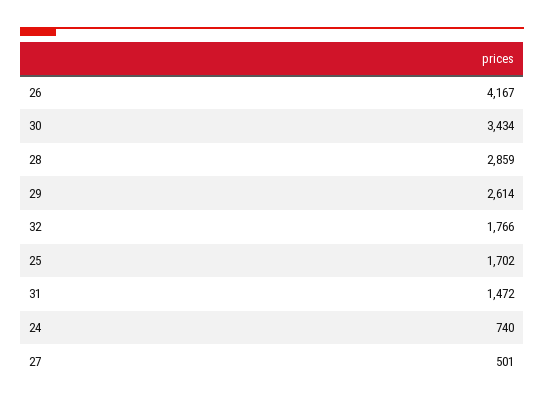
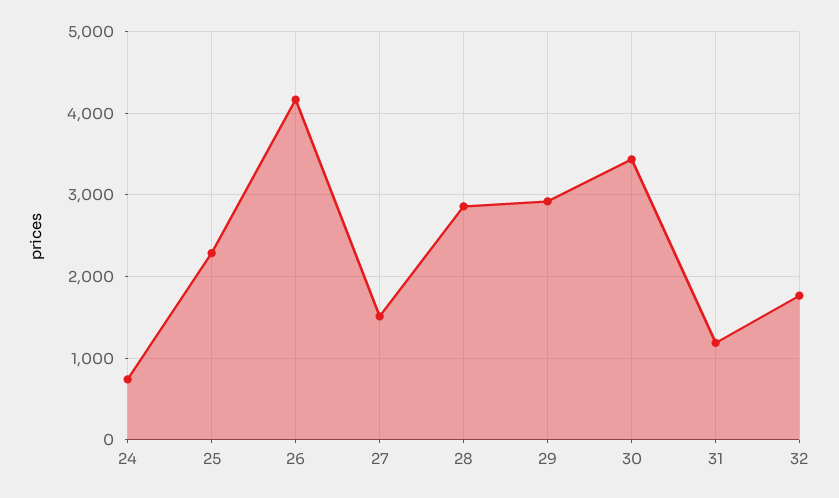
29: 2614 -> 2900
25: 1702 -> 2300
31: 1472 -> 1200
27: 501 -> 1500

